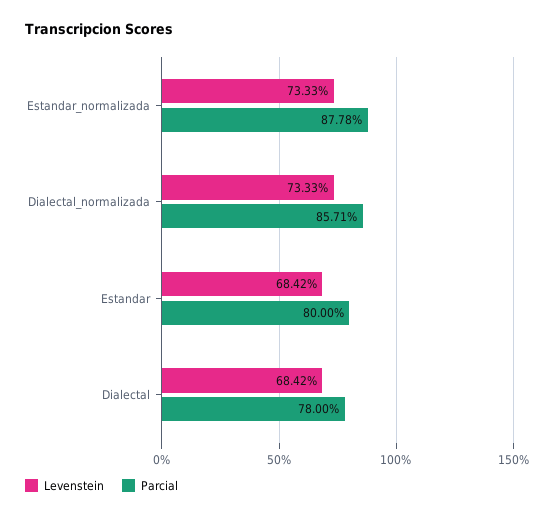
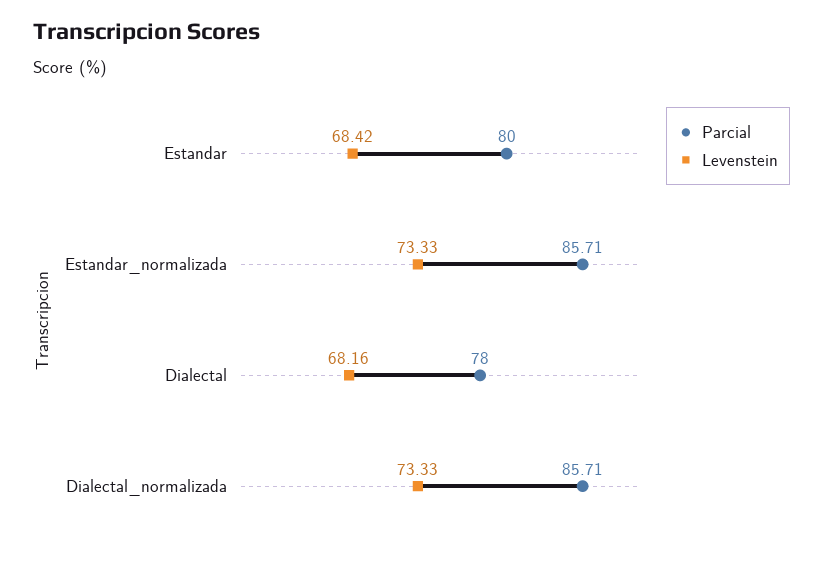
Parcial, Estandar_normalizada: 87.78 -> 85.71
Levenstein, Dialectal: 68.42 -> 68.16

